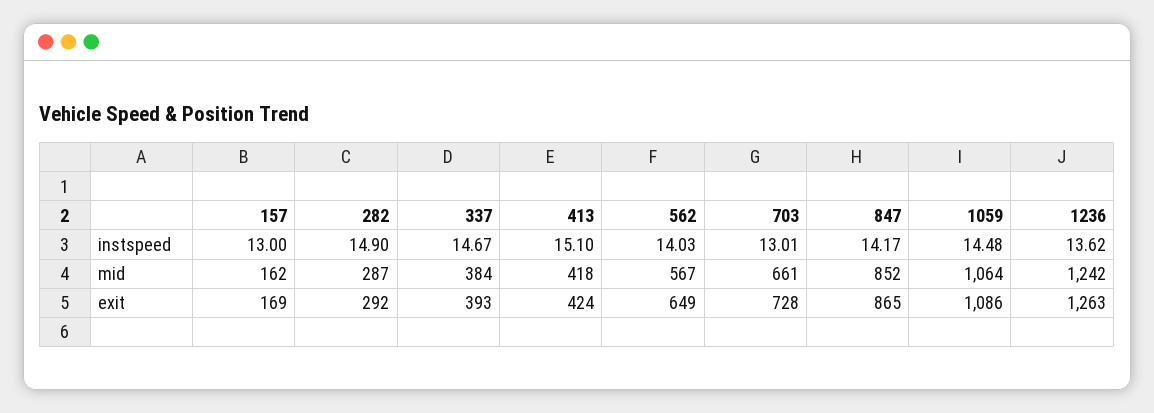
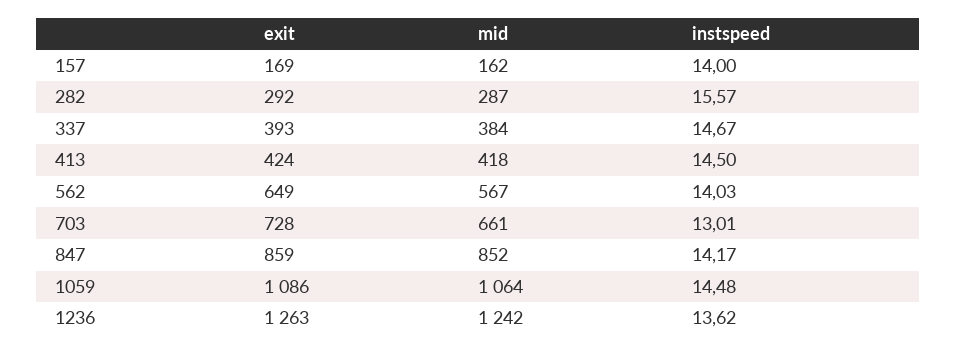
157, instspeed: 13 -> 14
282, instspeed: 14.9 -> 15.57
413, instspeed: 15.1 -> 14.5
847, exit: 865 -> 859

